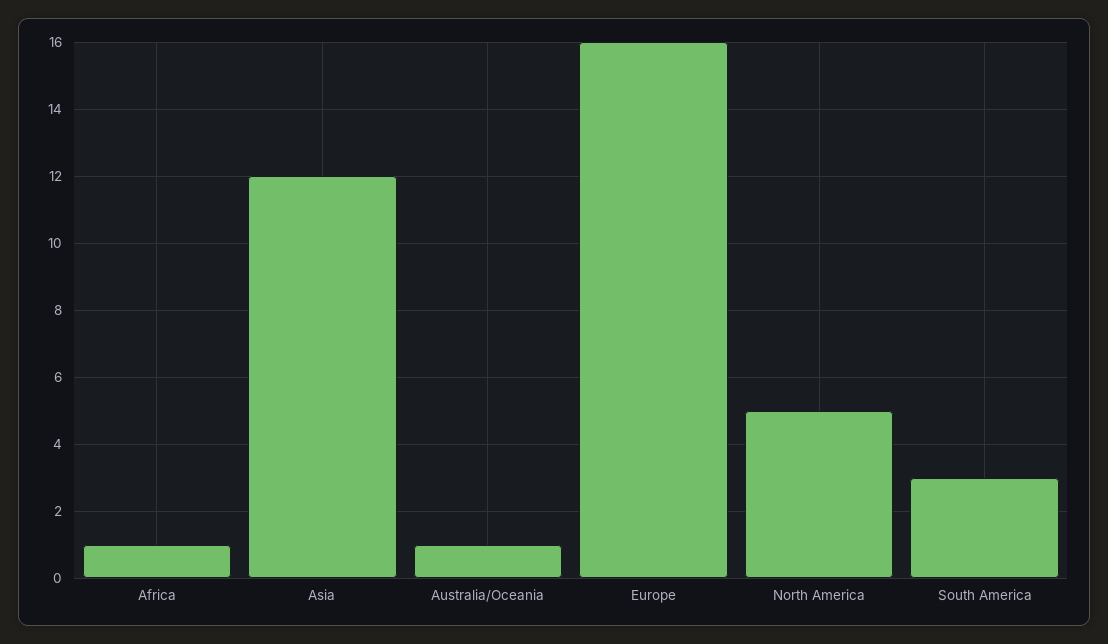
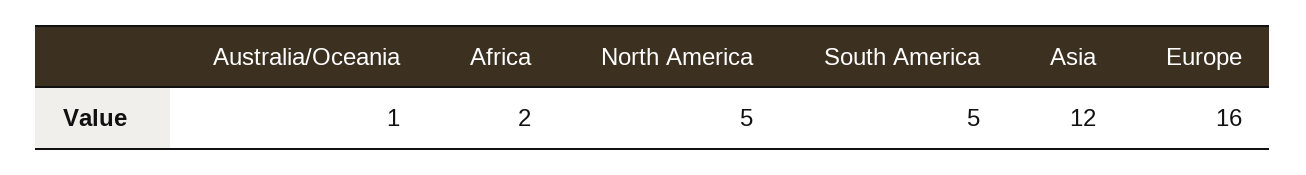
Africa: 1 -> 2
South America: 3 -> 5

